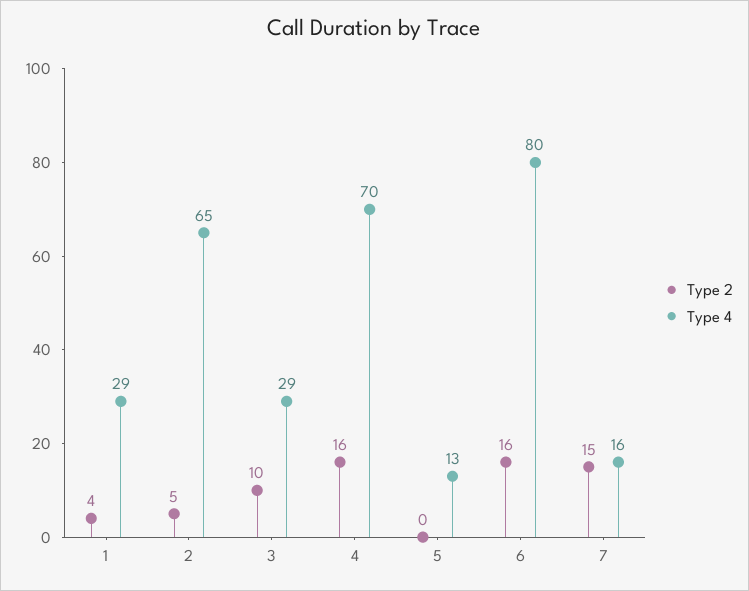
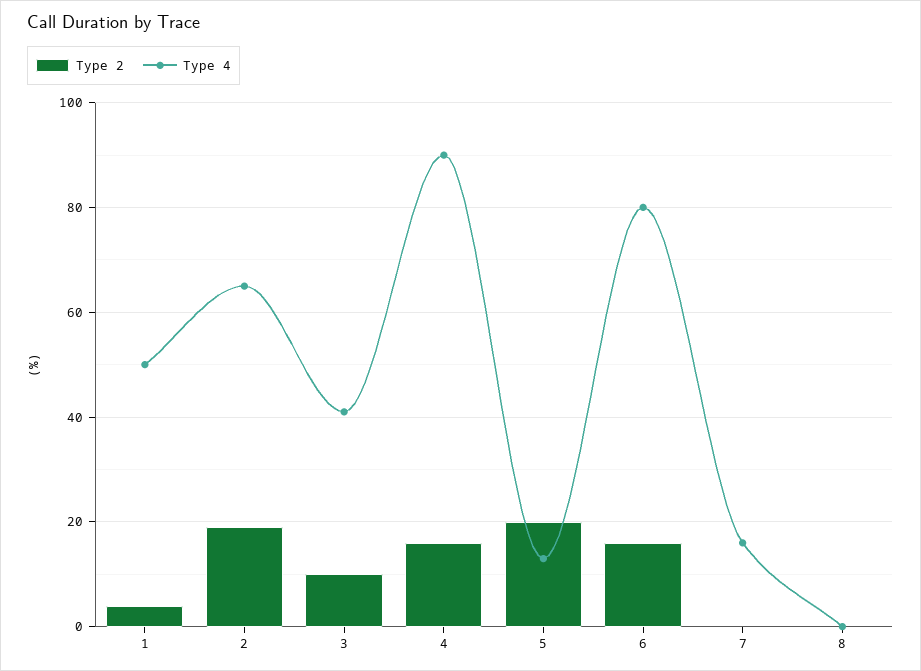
Type 4, 1: 29 -> 50
Type 2, 2: 5 -> 20
Type 4, 3: 29 -> 40
Type 4, 4: 70 -> 90
Type 2, 5: 0 -> 20
Type 2, 7: 15 -> 0
Type 2, 8: none -> 0
Type 4, 8: none -> 0

